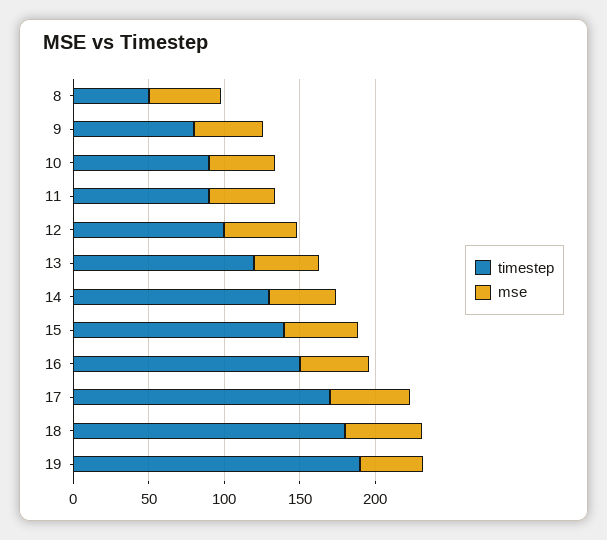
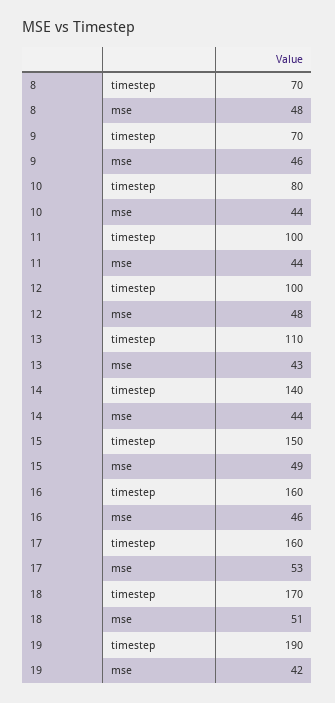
timestep, 8: 50 -> 70
timestep, 9: 80 -> 70
timestep, 10: 90 -> 80
timestep, 11: 90 -> 100
timestep, 13: 120 -> 110
timestep, 14: 130 -> 140
timestep, 15: 140 -> 150
timestep, 16: 150 -> 160
timestep, 17: 170 -> 160
timestep, 18: 180 -> 170

